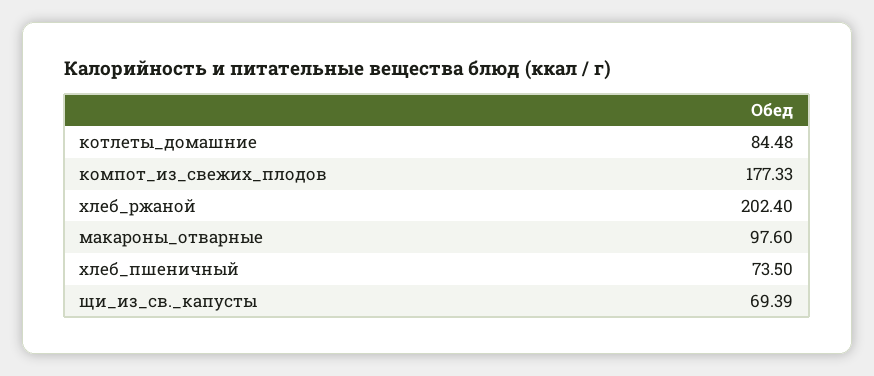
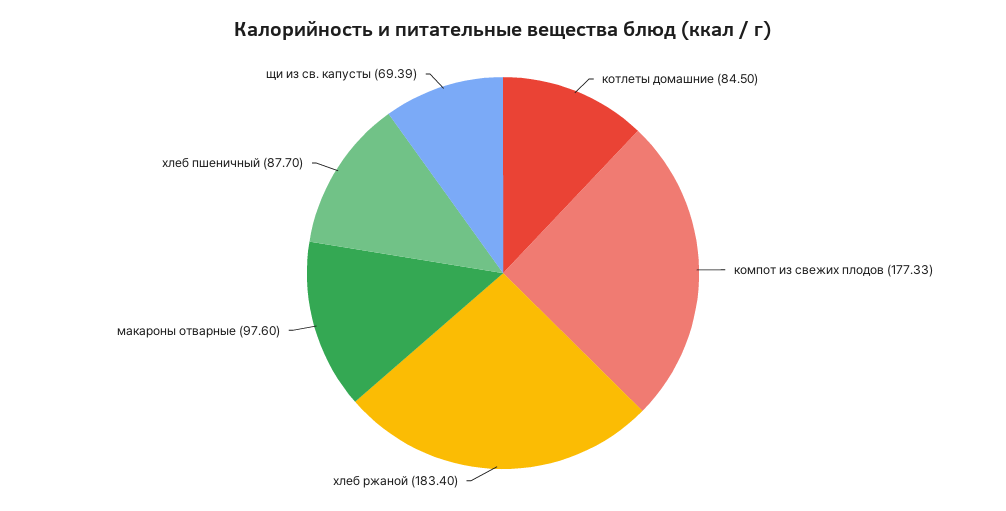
котлеты_домашние: 84.48 -> 84.5
хлеб_ржаной: 202.4 -> 183.4
хлеб_пшеничный: 73.5 -> 87.7

